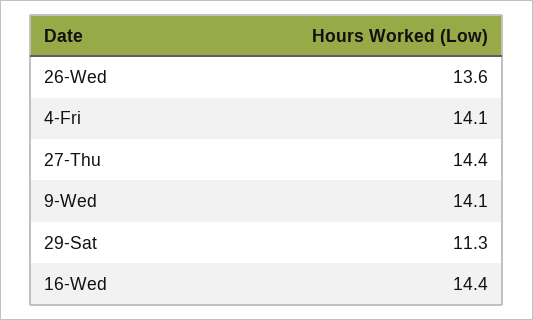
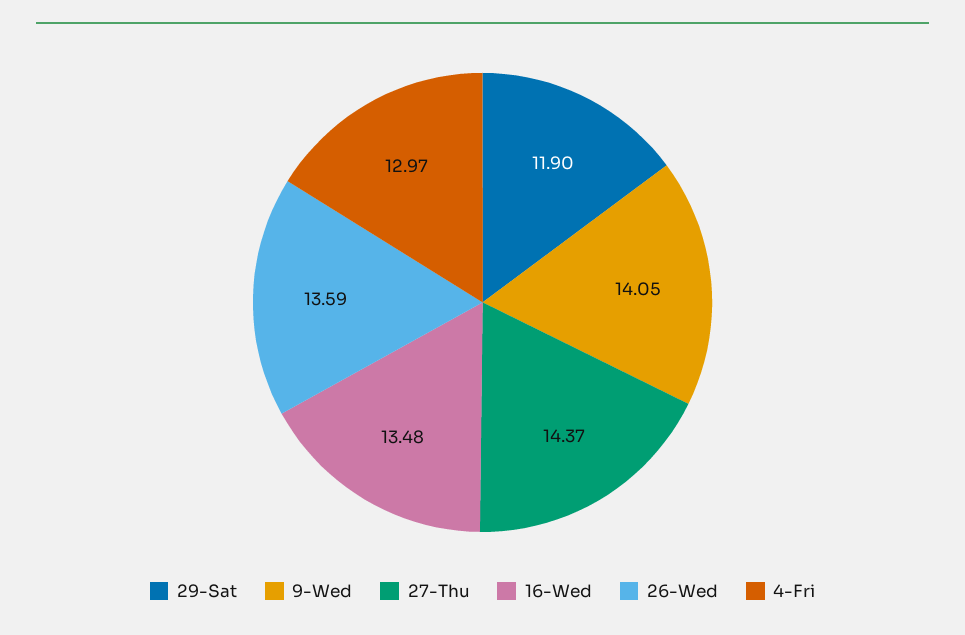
4-Fri: 14.1 -> 12.97
29-Sat: 11.3 -> 11.9
16-Wed: 14.4 -> 13.48

